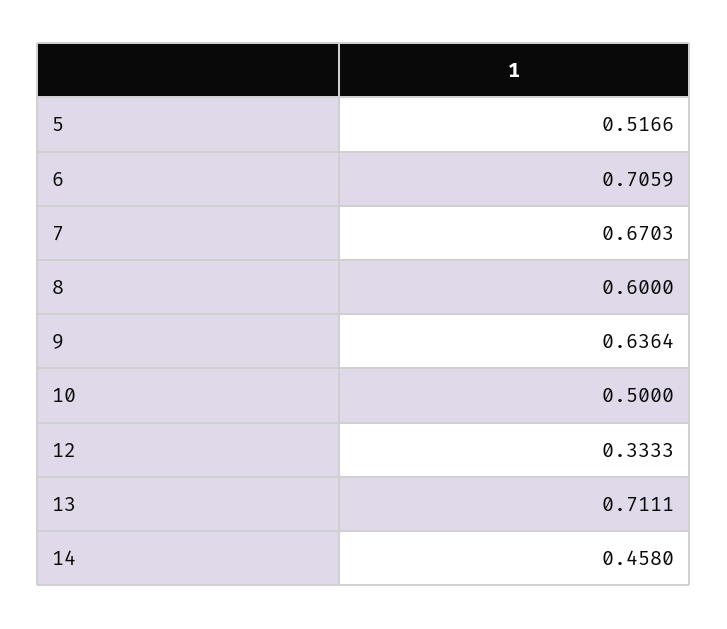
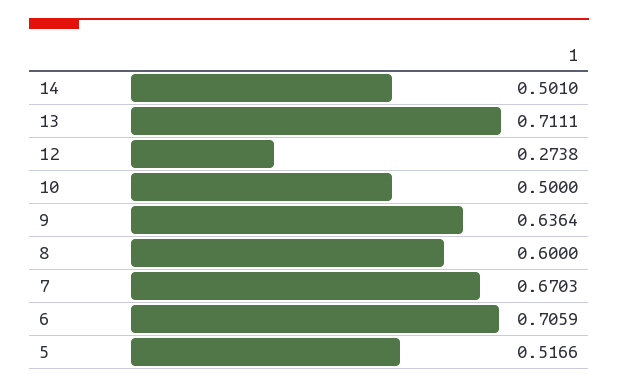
12: 0.3333 -> 0.2738
14: 0.458 -> 0.501

